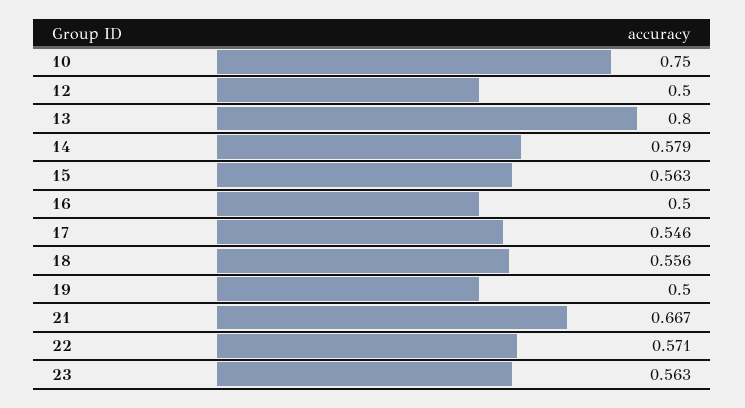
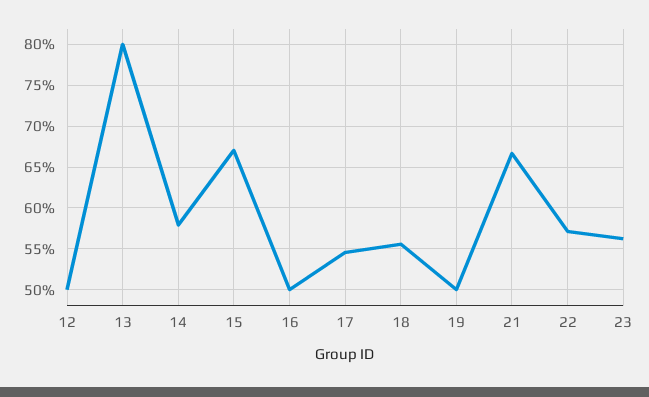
10: 0.75 -> none
15: 0.563 -> 0.67

